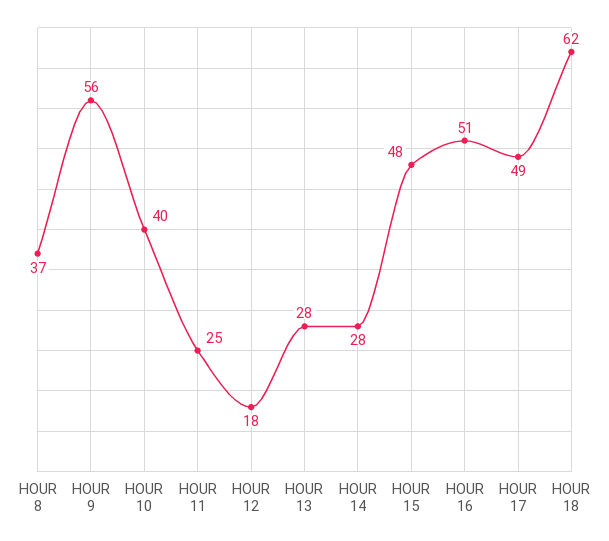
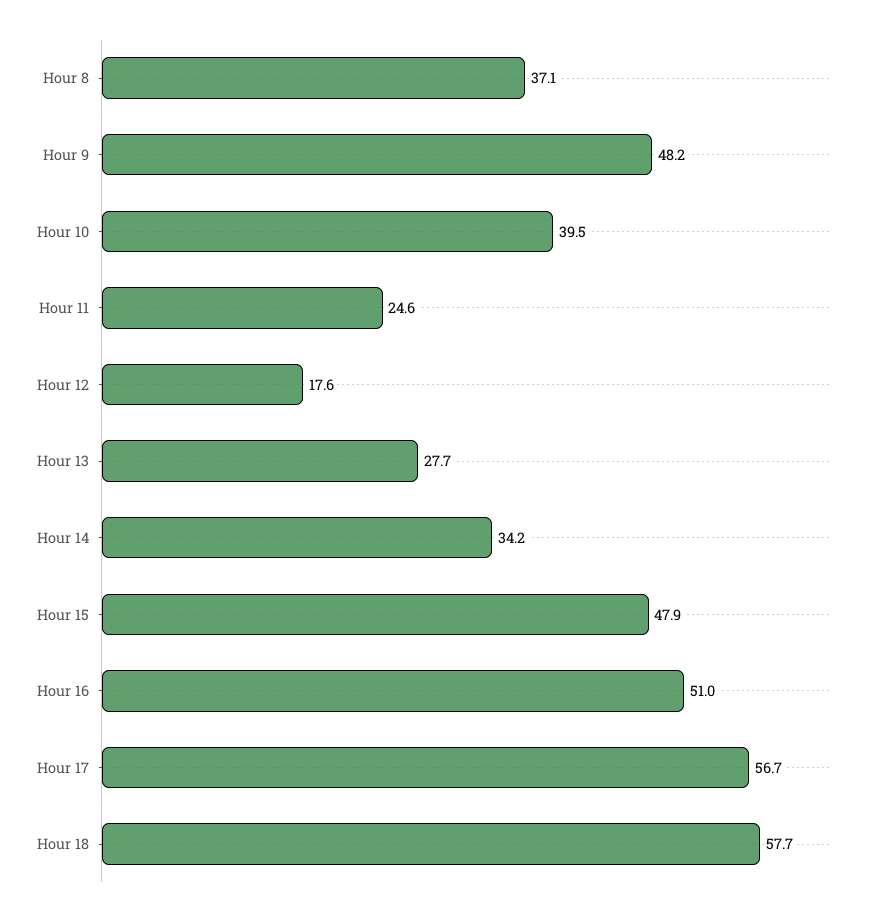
HOUR 9: 56 -> 48.2
HOUR 14: 28 -> 34.2
HOUR 17: 49 -> 56.7
HOUR 18: 62 -> 57.7

